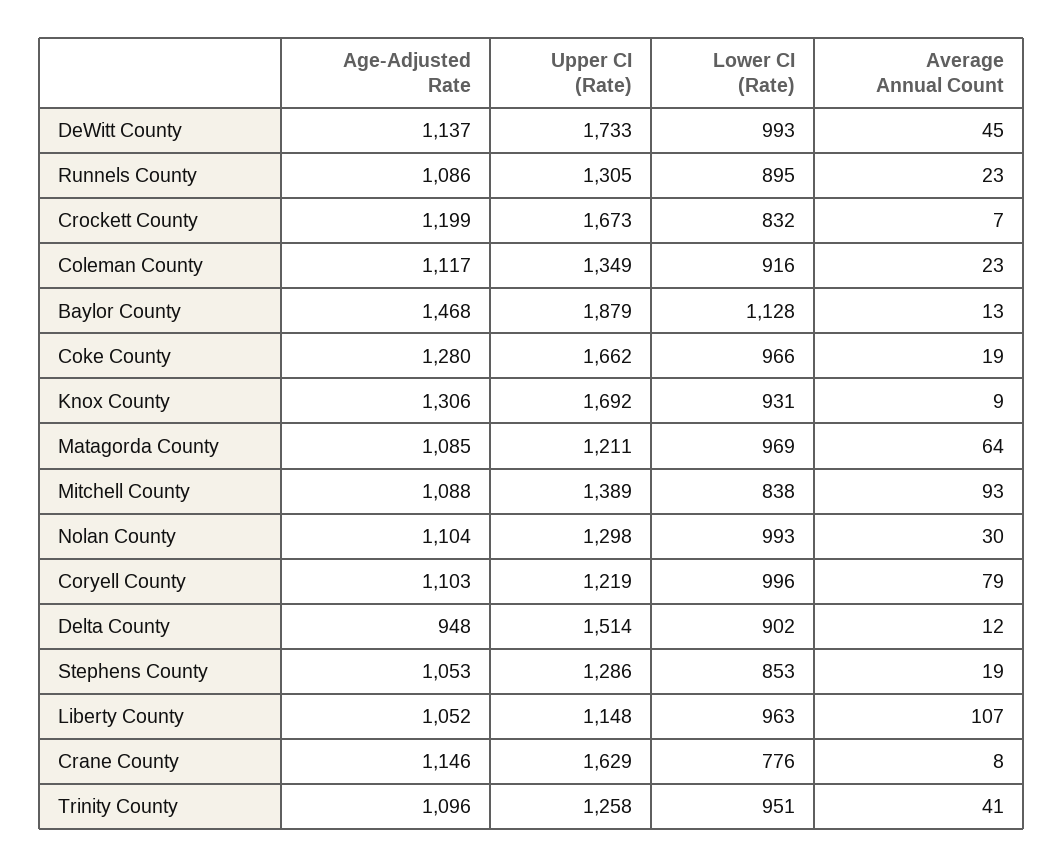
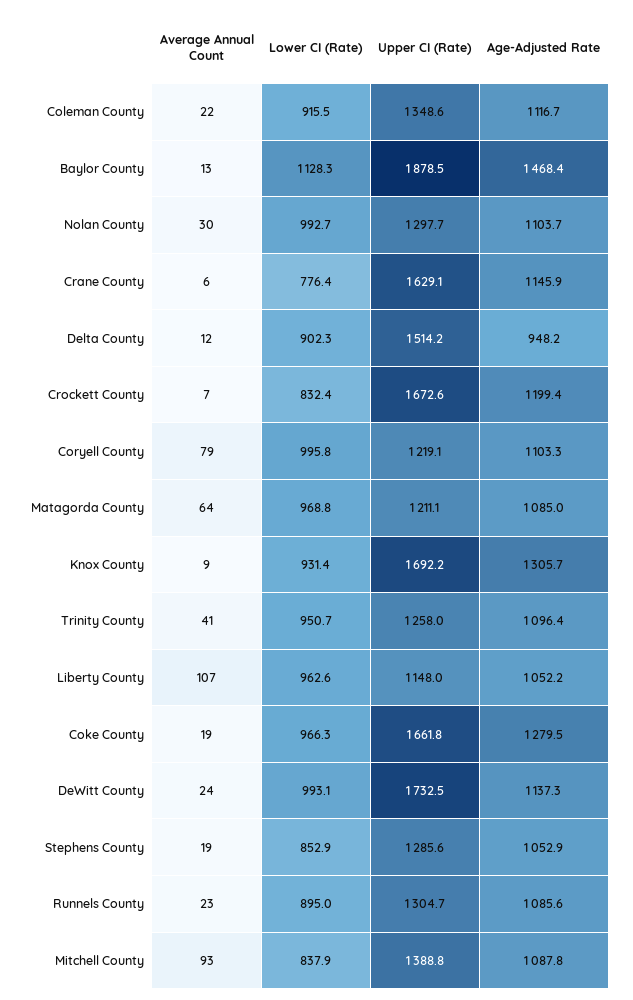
Average Annual Count, DeWitt County: 45 -> 24
Average Annual Count, Coleman County: 23 -> 22
Average Annual Count, Crane County: 8 -> 6

